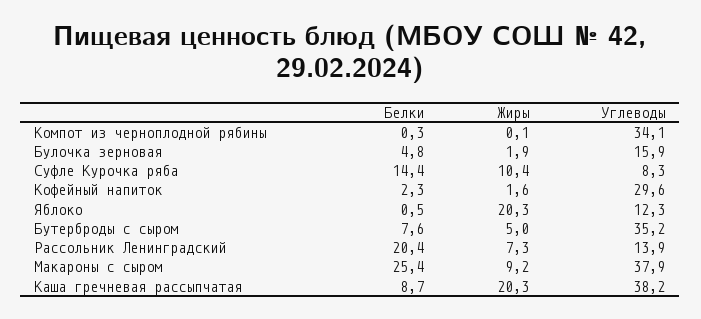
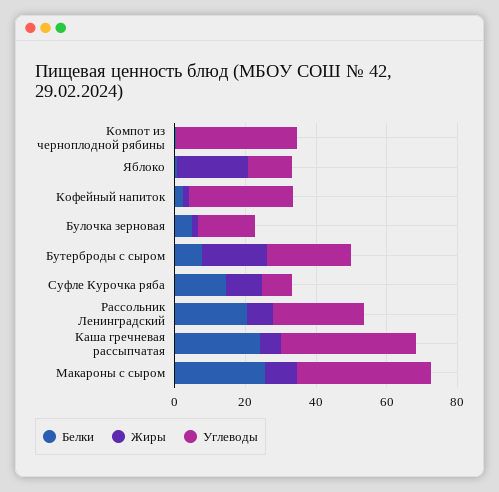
Жиры, Бутерброды с сыром: 5 -> 20
Углеводы, Бутерброды с сыром: 35.2 -> 25
Углеводы, Рассольник Ленинградский: 13.9 -> 25
Белки, Каша гречневая рассыпчатая: 8.7 -> 25
Жиры, Каша гречневая рассыпчатая: 20.3 -> 5

